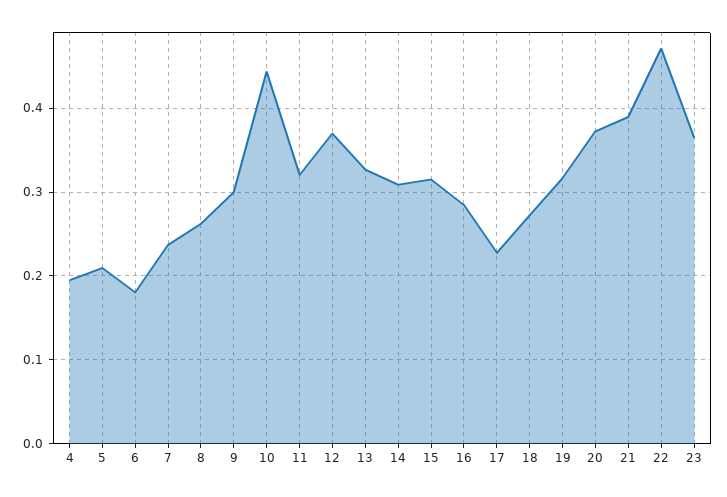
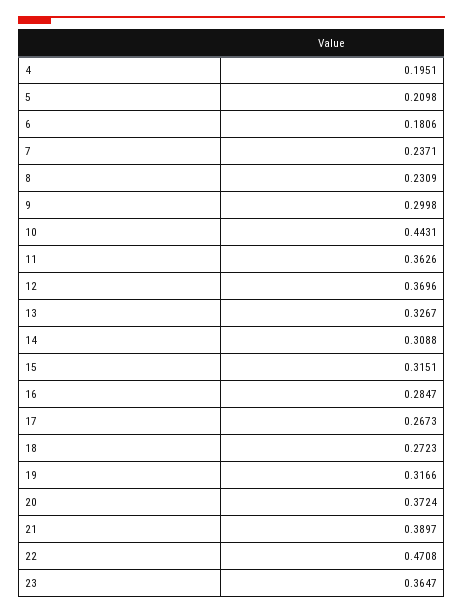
8: 0.26 -> 0.2309
11: 0.32 -> 0.3626
17: 0.23 -> 0.2673

